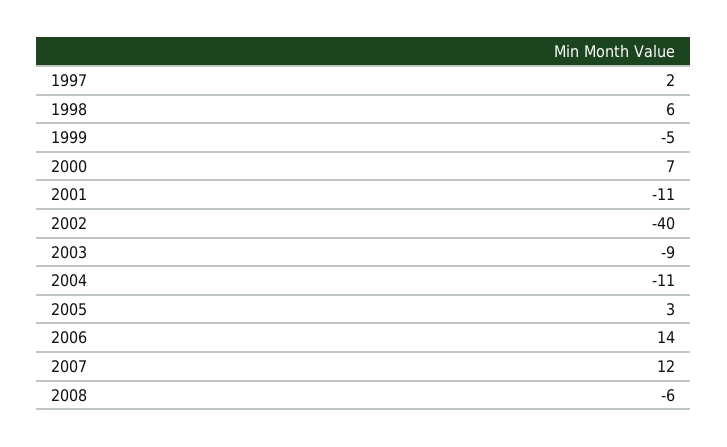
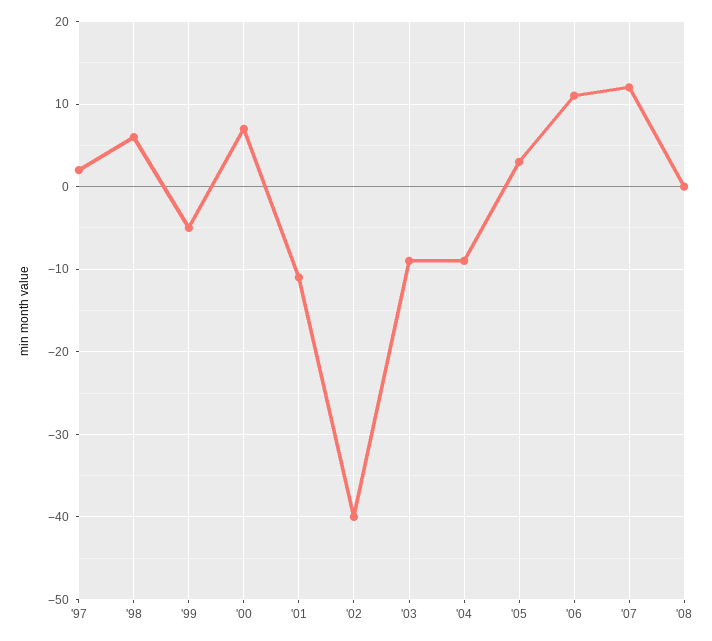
2004: -11 -> -9
2006: 14 -> 11
2008: -6 -> 0

